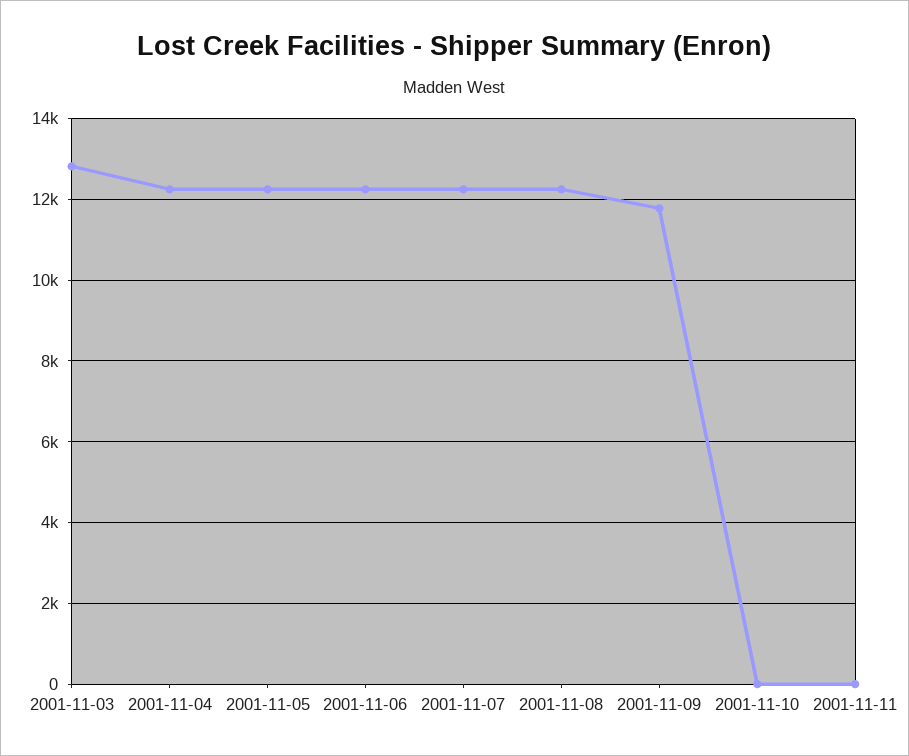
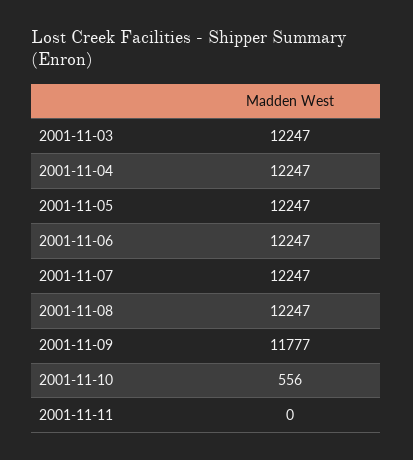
2001-11-03: 12800 -> 12247
2001-11-10: 0 -> 556

